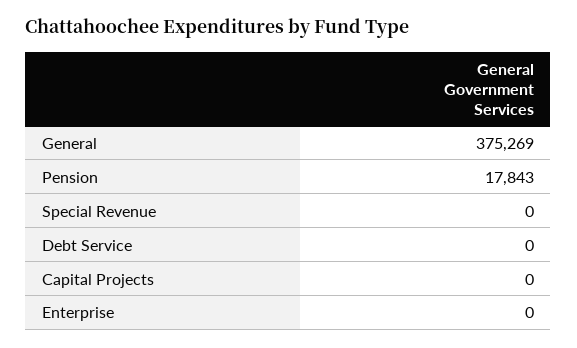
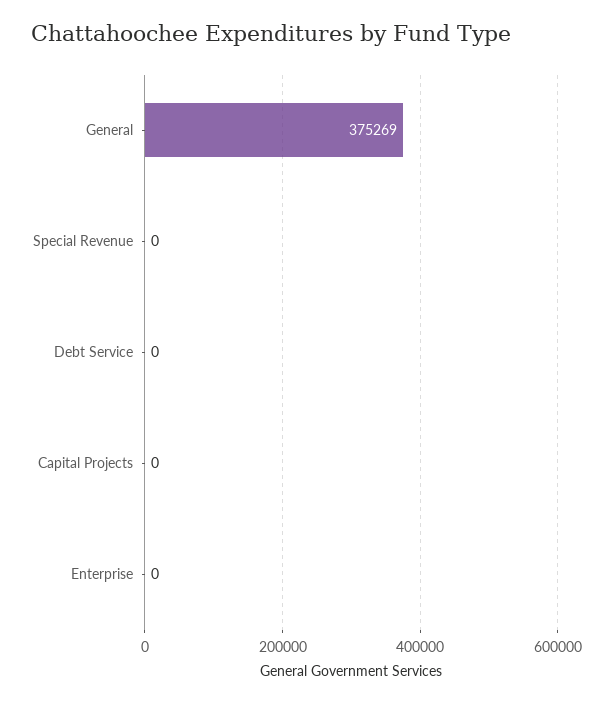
Pension: 17843 -> none

